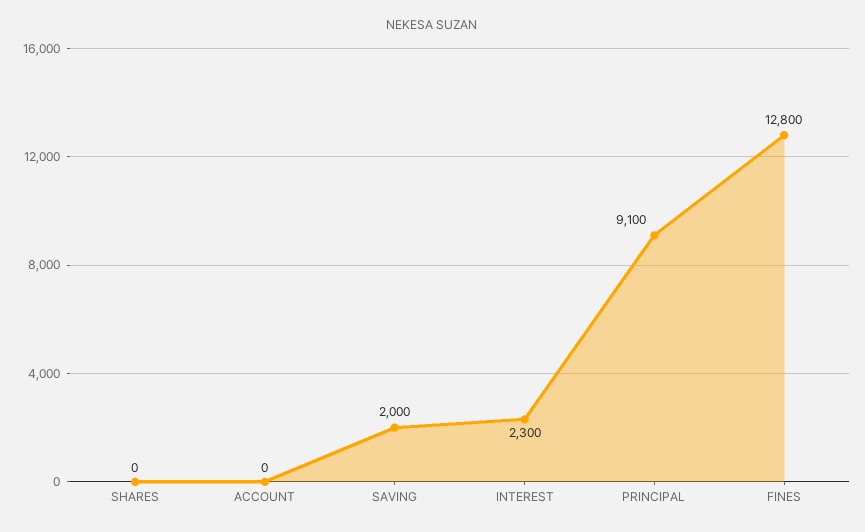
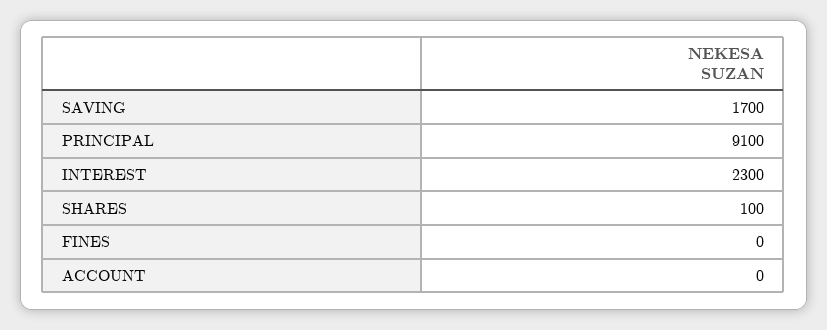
SHARES: 0 -> 100
SAVING: 2000 -> 1700
FINES: 12800 -> 0

